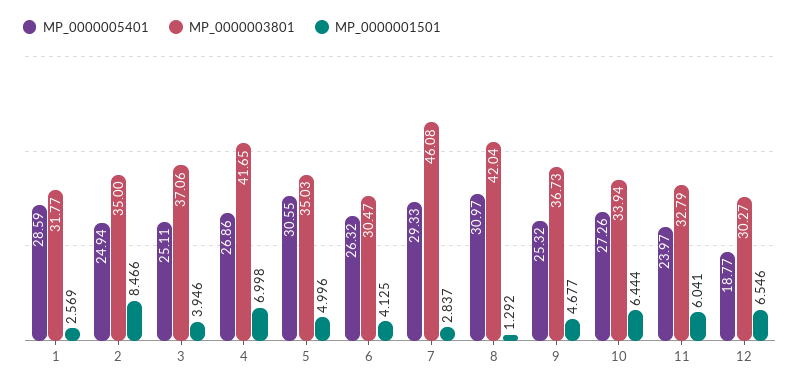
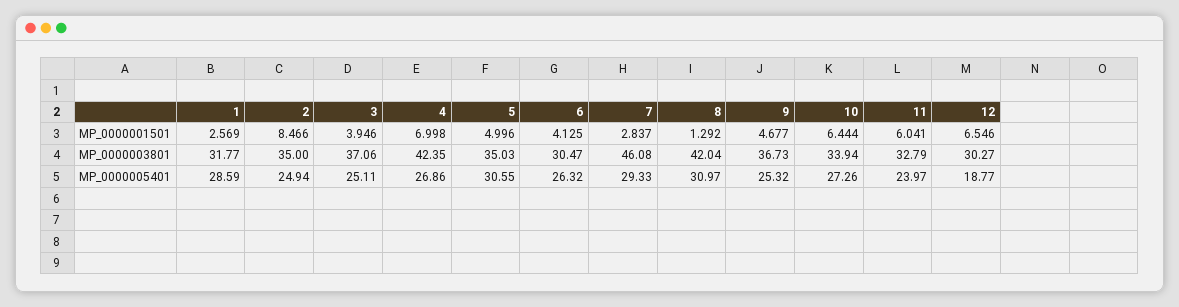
MP_0000003801, 4: 41.65 -> 42.35

